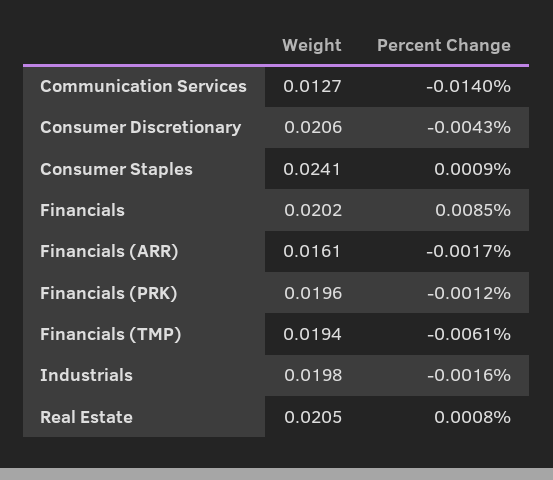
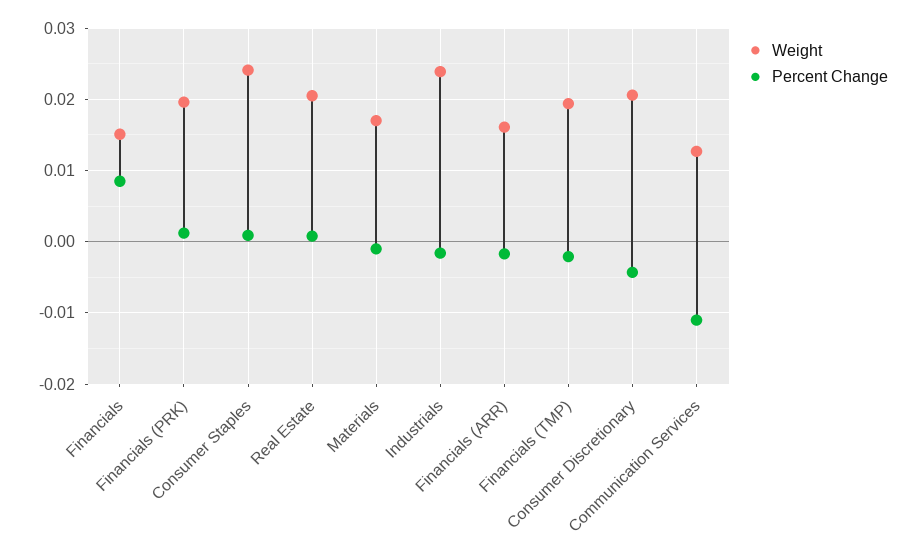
Percent Change, Communication Services: -0.014 -> -0.011
Weight, Financials: 0.0202 -> 0.015
Percent Change, Financials (PRK): -0.0012 -> 0.001
Percent Change, Financials (TMP): -0.0061 -> -0.002
Weight, Industrials: 0.0198 -> 0.024
Weight, Materials: none -> 0.017
Percent Change, Materials: none -> -0.001

